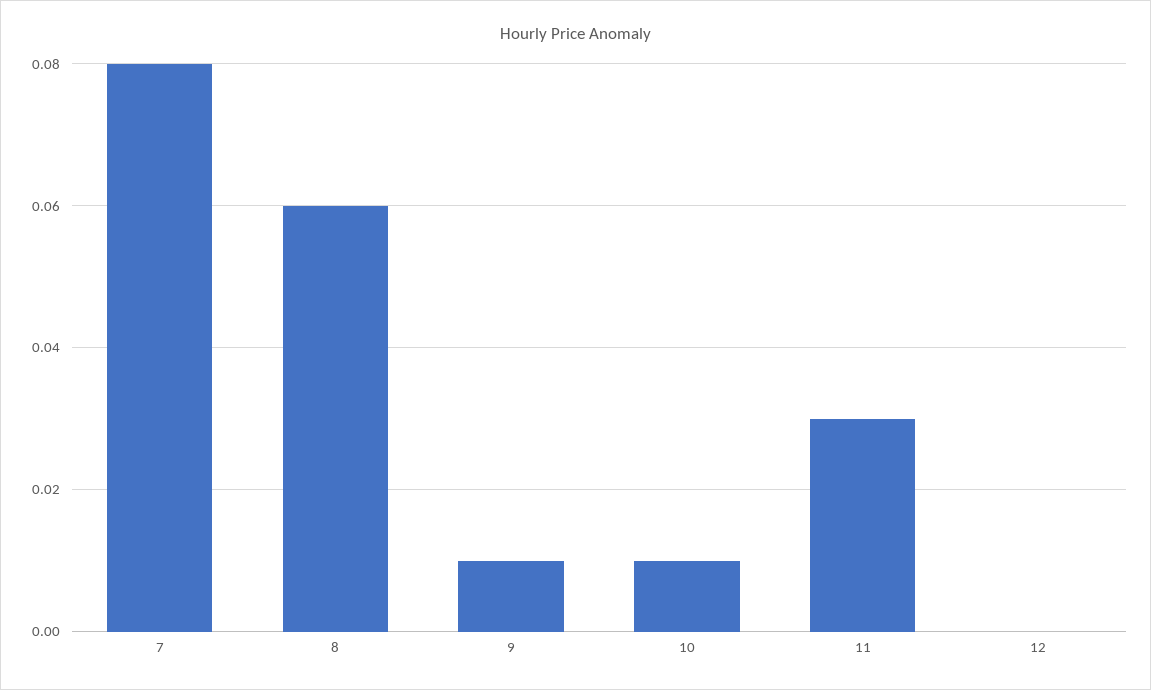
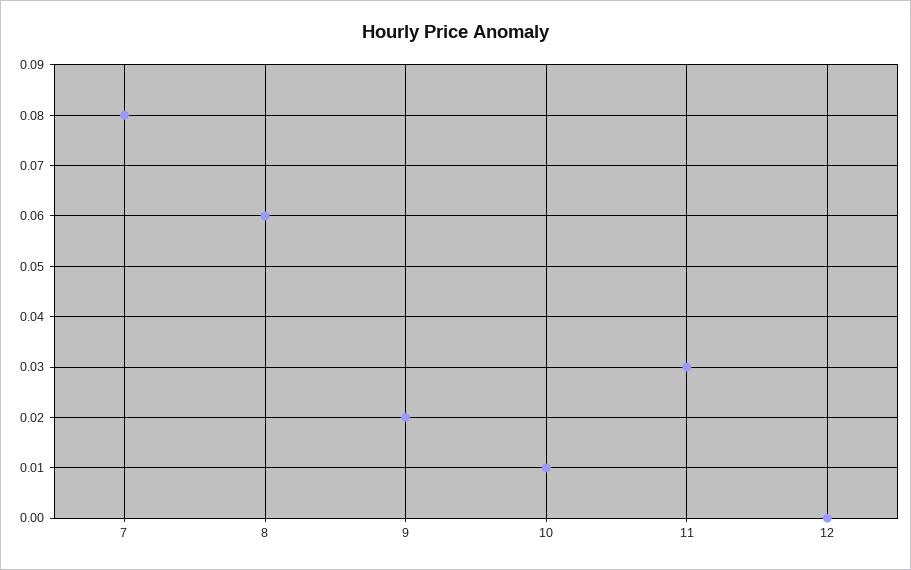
9: 0.01 -> 0.02

